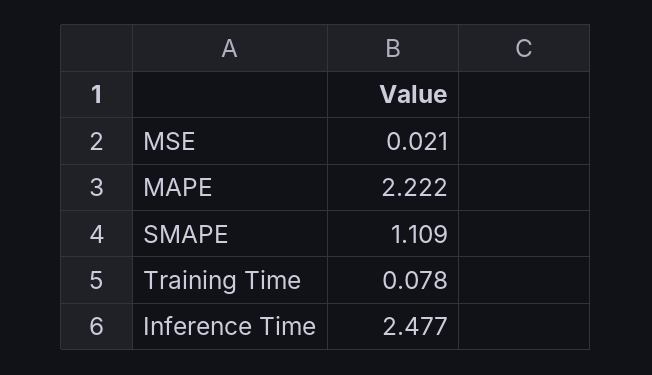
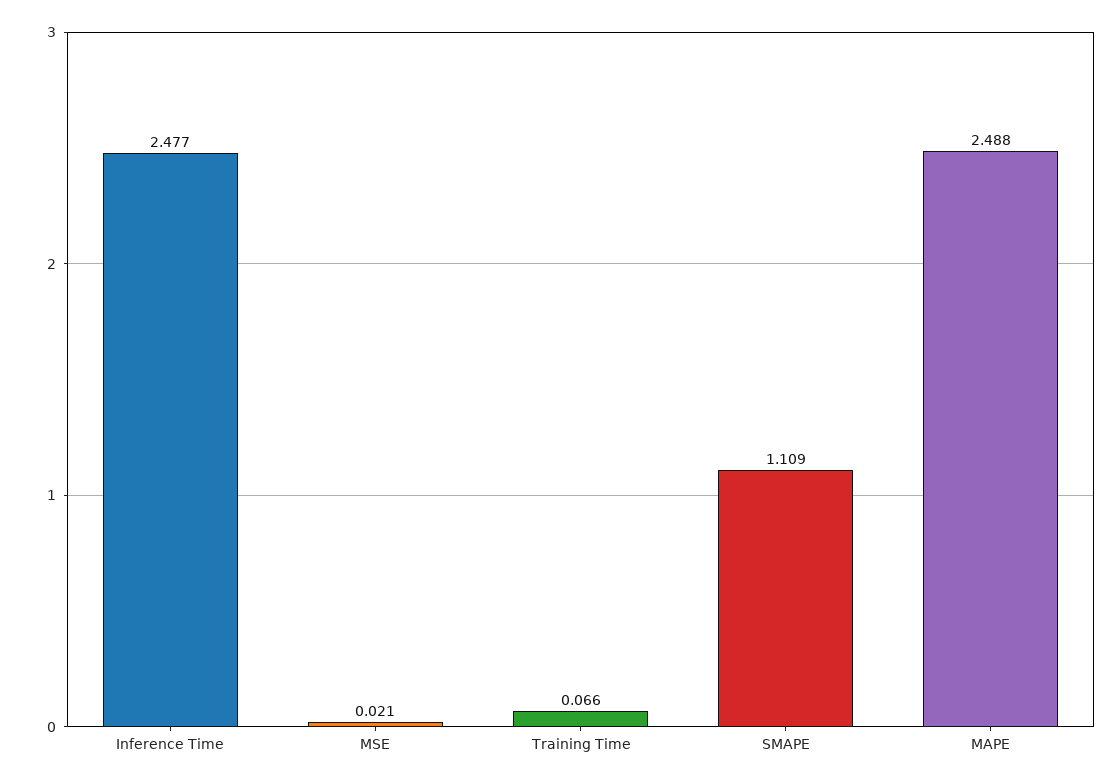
MAPE: 2.222 -> 2.488
Training Time: 0.078 -> 0.066

